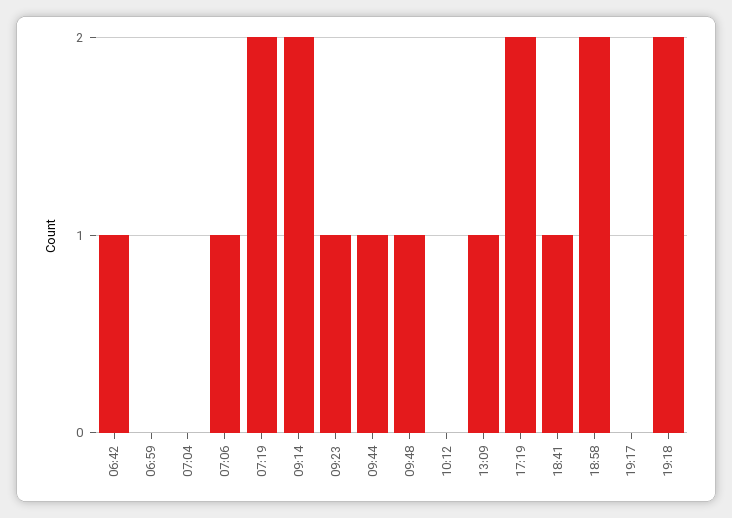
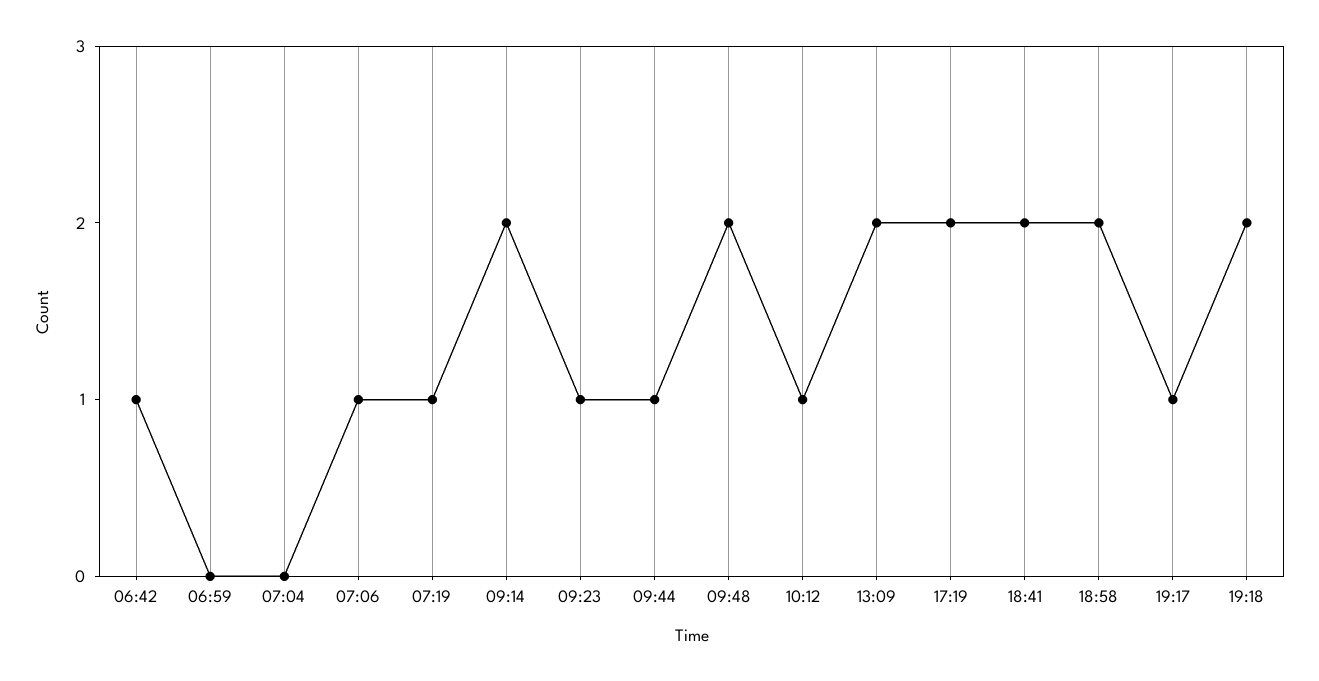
07:19: 2 -> 1
09:48: 1 -> 2
10:12: 0 -> 1
13:09: 1 -> 2
18:41: 1 -> 2
19:17: 0 -> 1

